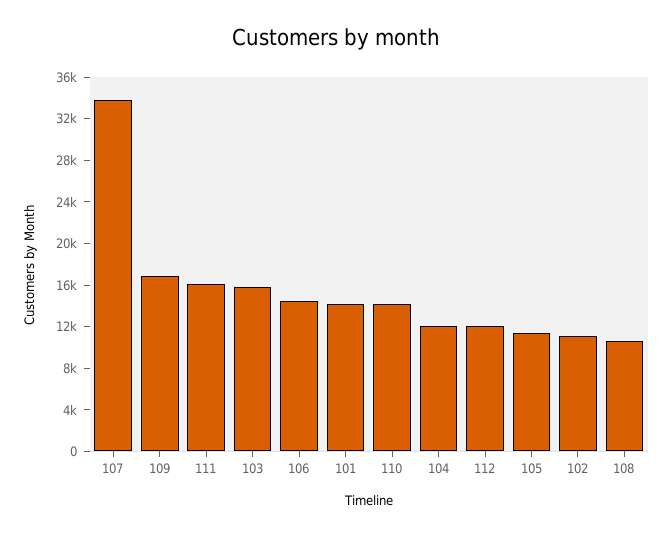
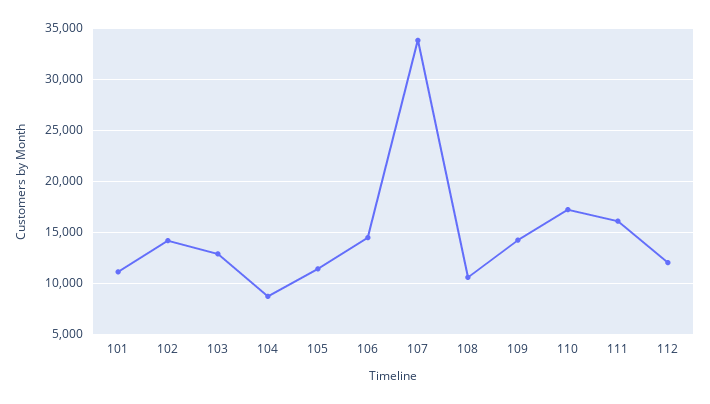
109: 17000 -> 14000
103: 16000 -> 13000
101: 14000 -> 11000
110: 14000 -> 17000
104: 12000 -> 9000
102: 11000 -> 14000

